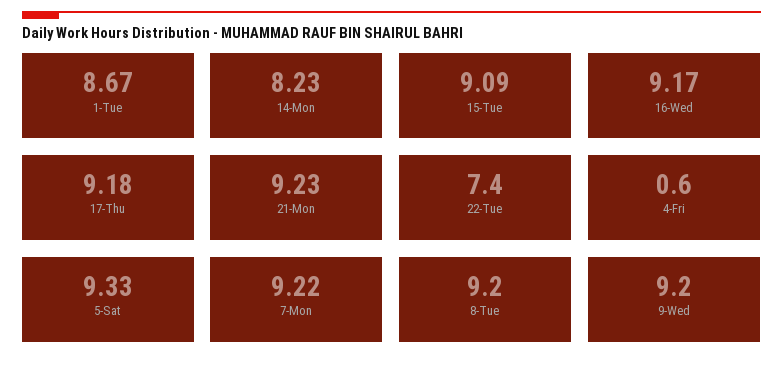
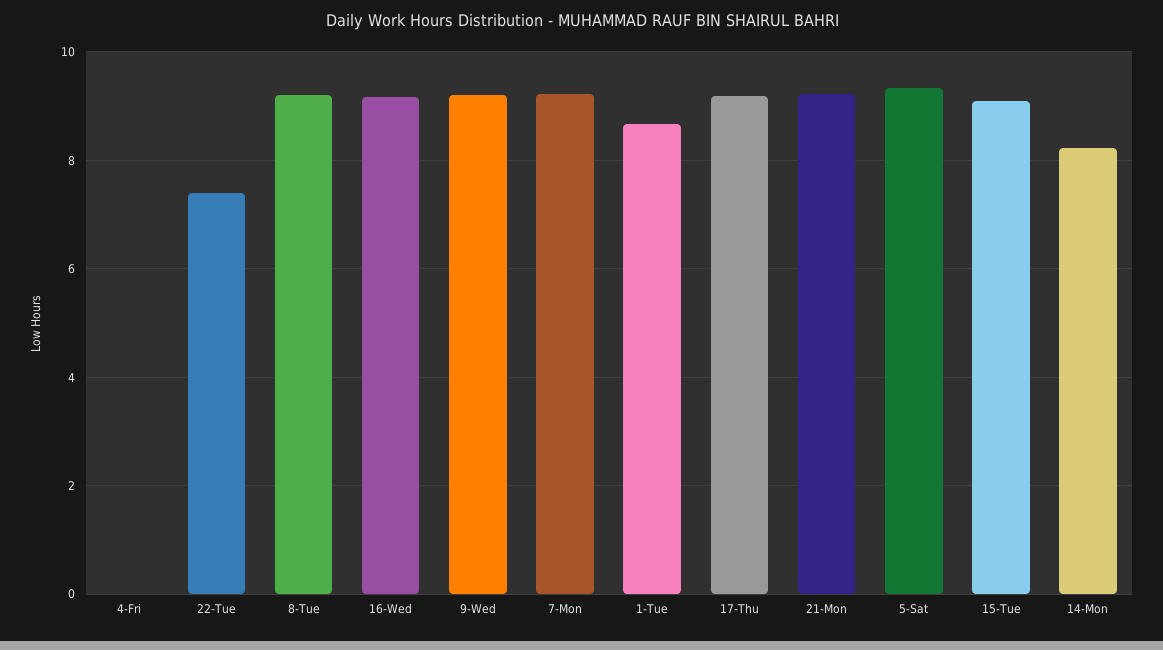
4-Fri: 0.6 -> 0

